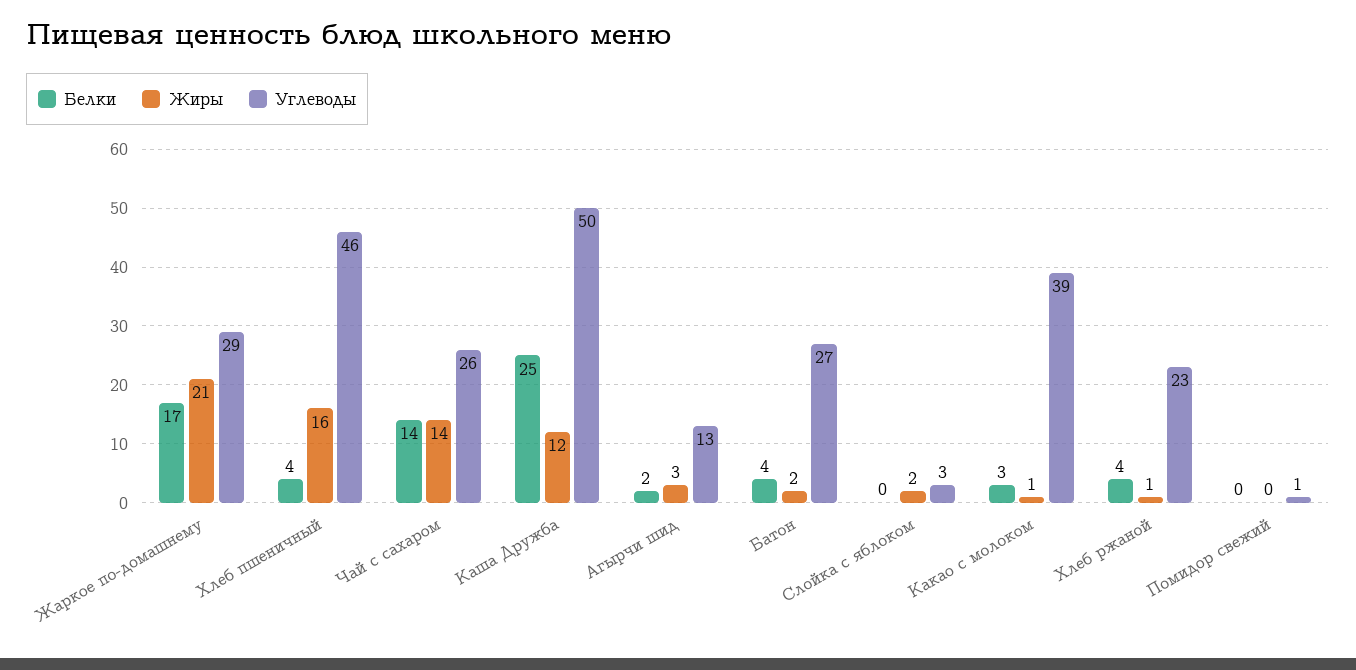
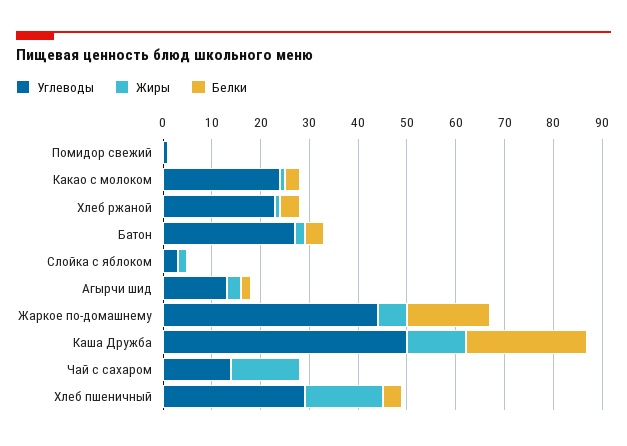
Жиры, Жаркое по-домашнему: 21 -> 5
Углеводы, Жаркое по-домашнему: 29 -> 45
Углеводы, Хлеб пшеничный: 46 -> 30
Белки, Чай с сахаром: 14 -> 0
Углеводы, Чай с сахаром: 26 -> 15
Углеводы, Какао с молоком: 39 -> 25

